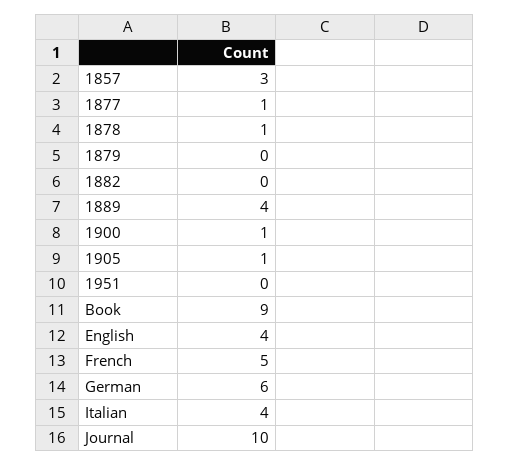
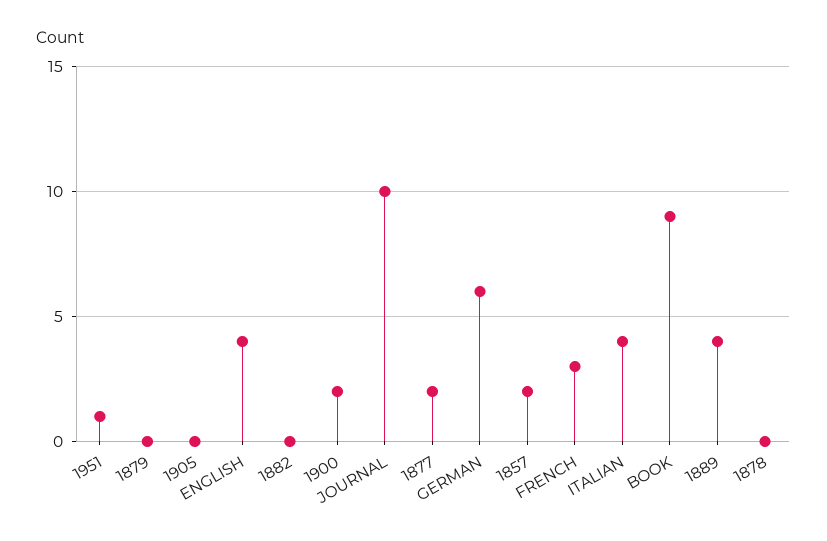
1857: 3 -> 2
1877: 1 -> 2
1878: 1 -> 0
1900: 1 -> 2
1905: 1 -> 0
1951: 0 -> 1
French: 5 -> 3

